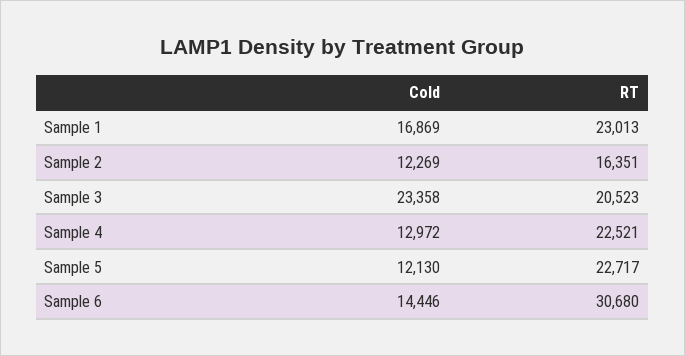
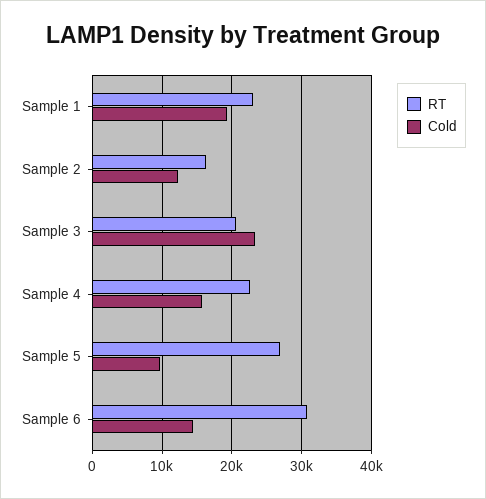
Cold, Sample 1: 16869 -> 19000
Cold, Sample 4: 12972 -> 16000
Cold, Sample 5: 12130 -> 10000
RT, Sample 5: 22717 -> 27000

